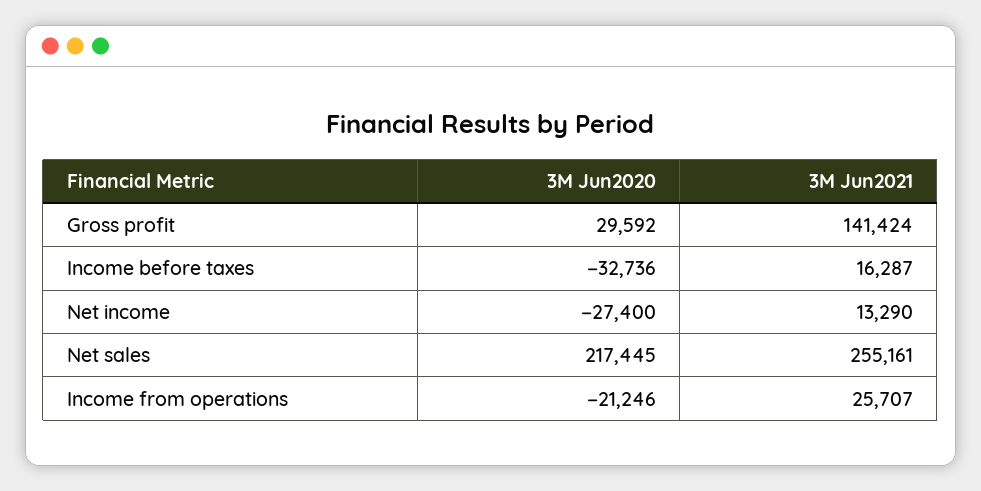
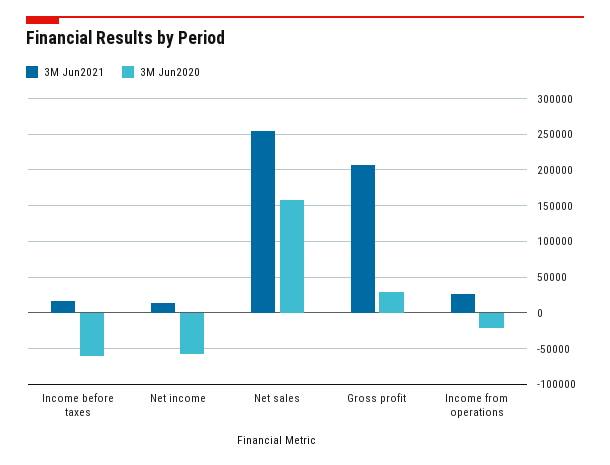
3M Jun2021, Gross profit: 141424 -> 210000
3M Jun2020, Income before taxes: -32736 -> -60000
3M Jun2020, Net income: -27400 -> -60000
3M Jun2020, Net sales: 217445 -> 160000

